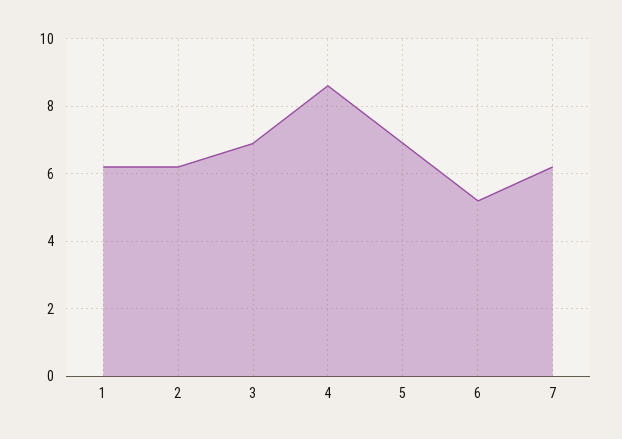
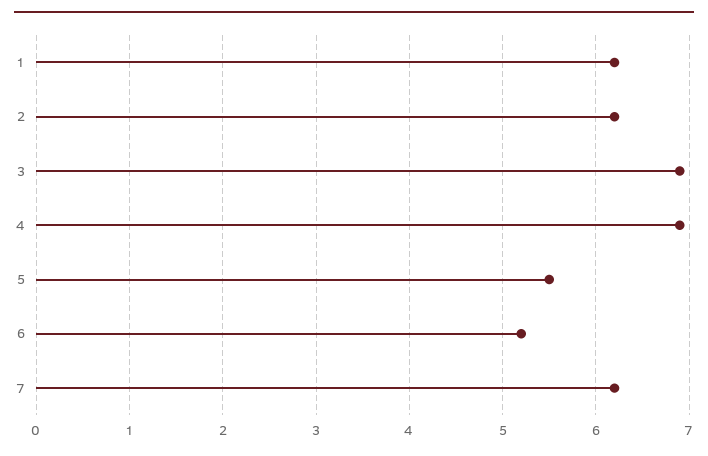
4: 8.5 -> 6.9
5: 7 -> 5.5

